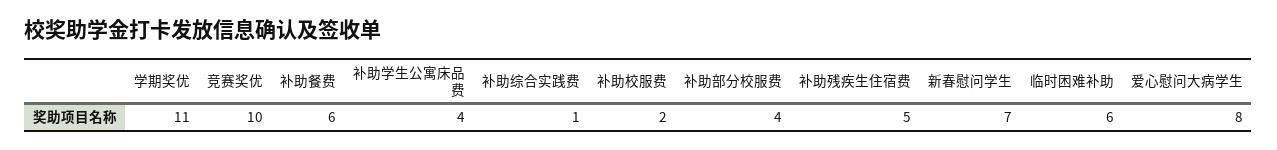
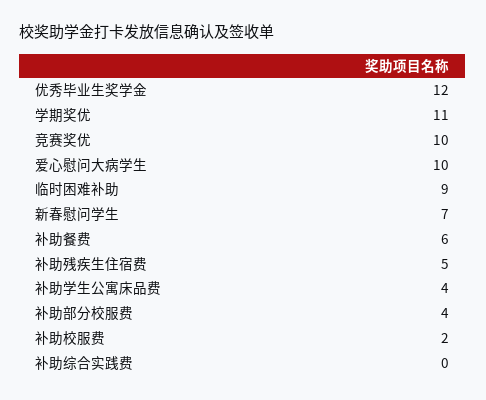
补助综合实践费: 1 -> 0
临时困难补助: 6 -> 9
爱心慰问大病学生: 8 -> 10
优秀毕业生奖学金: none -> 12

